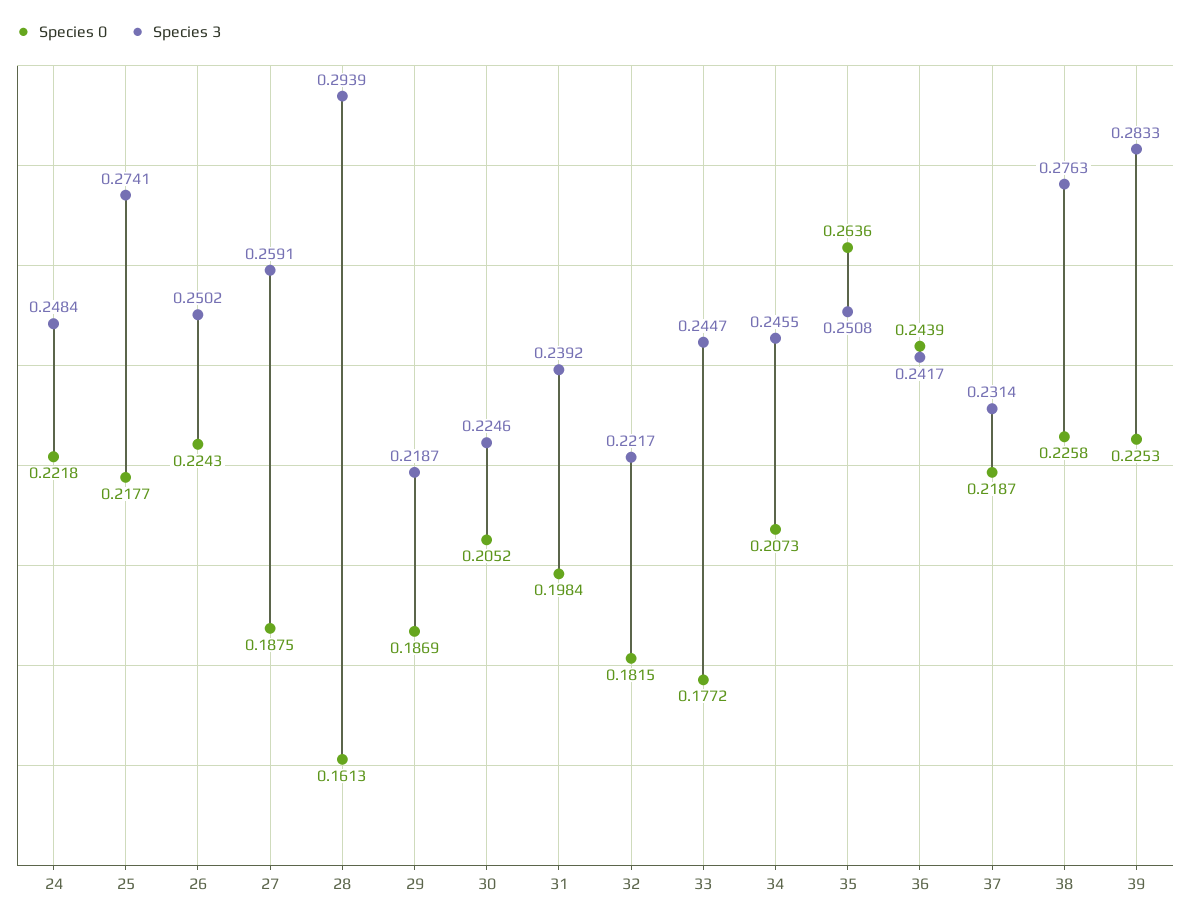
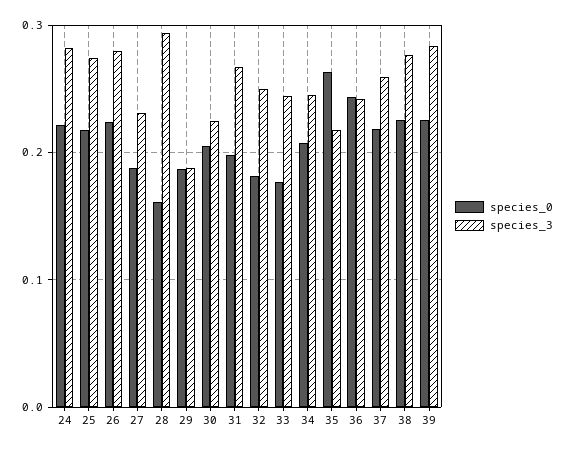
Species 3, 24: 0.2484 -> 0.28
Species 3, 26: 0.2502 -> 0.28
Species 3, 27: 0.2591 -> 0.23
Species 3, 29: 0.2187 -> 0.19
Species 3, 31: 0.2392 -> 0.27
Species 3, 32: 0.2217 -> 0.25
Species 3, 35: 0.2508 -> 0.22
Species 3, 37: 0.2314 -> 0.26

